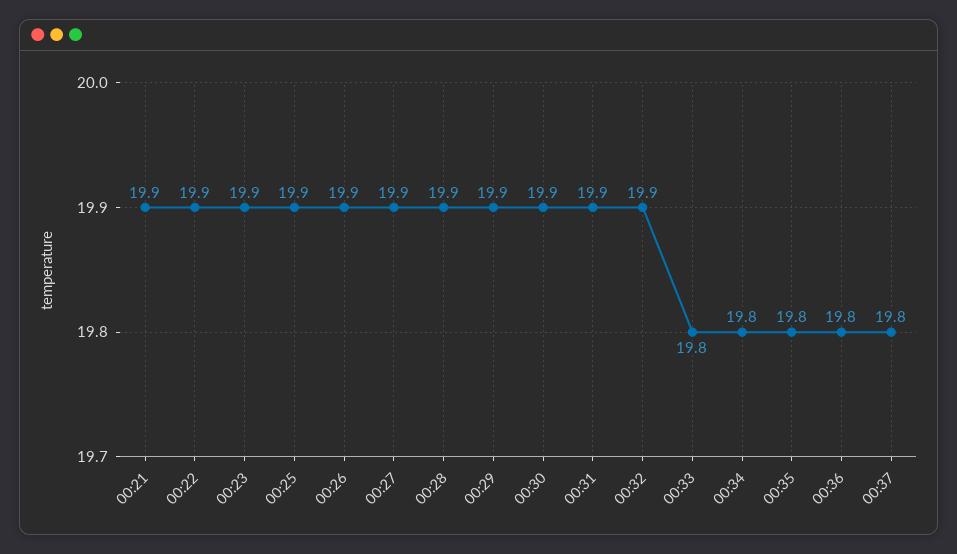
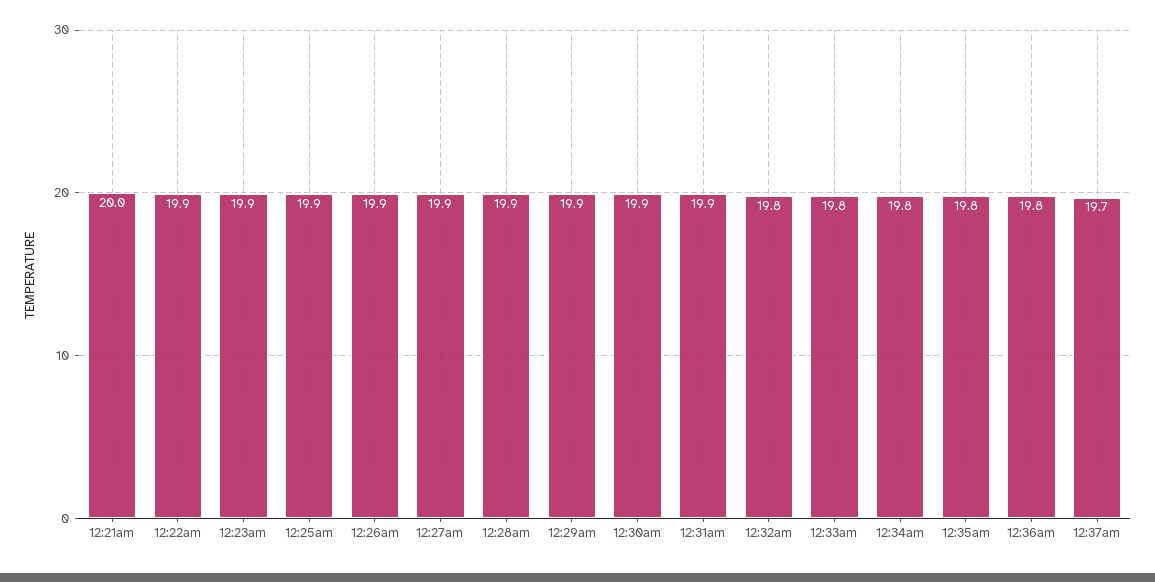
00:21: 19.9 -> 20
00:32: 19.9 -> 19.8
00:37: 19.8 -> 19.7

